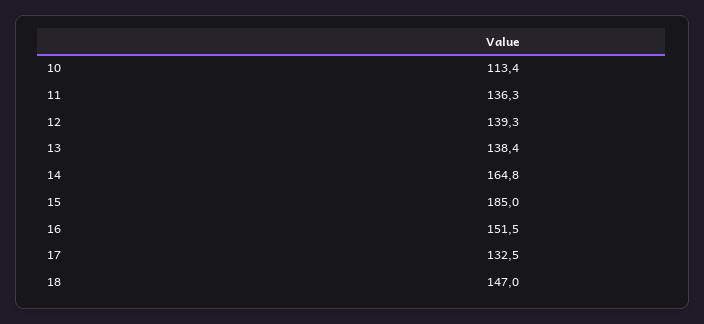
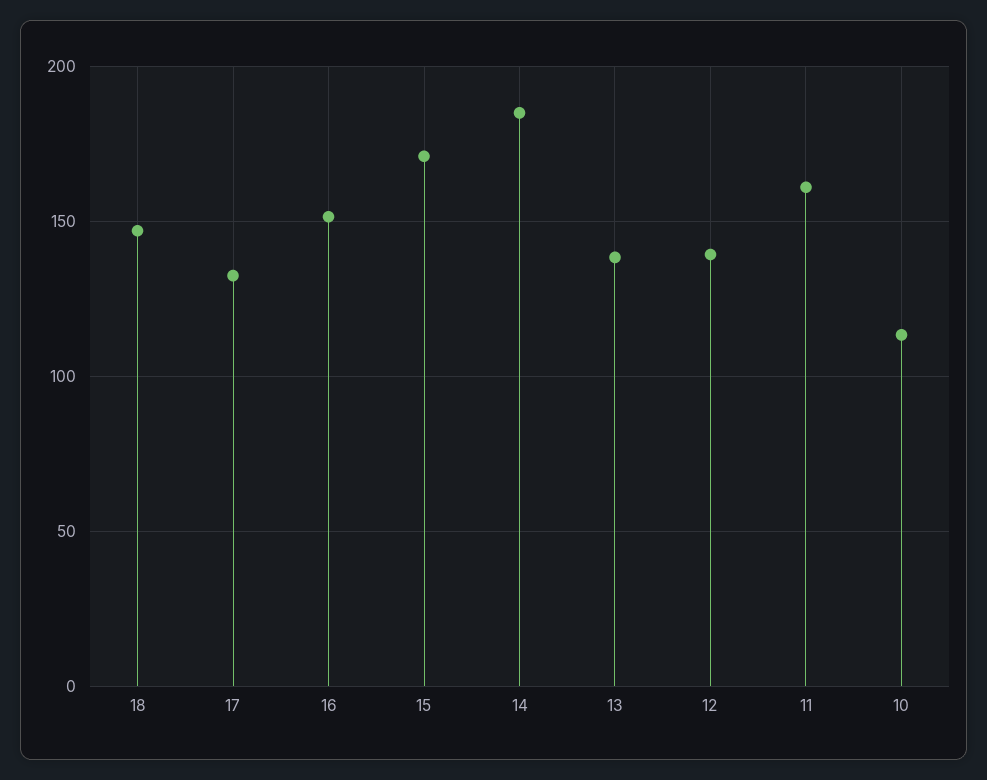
11: 136.3 -> 160
14: 164.8 -> 185
15: 185 -> 170

